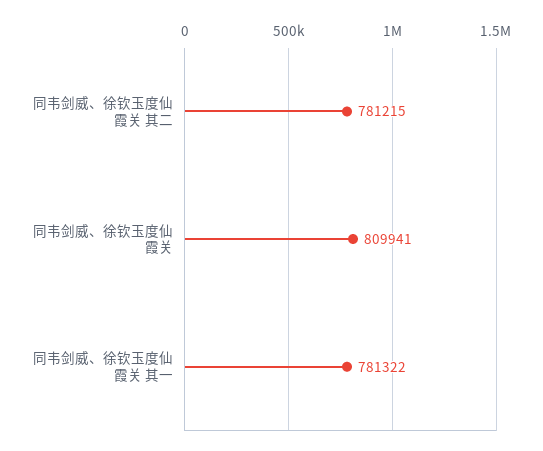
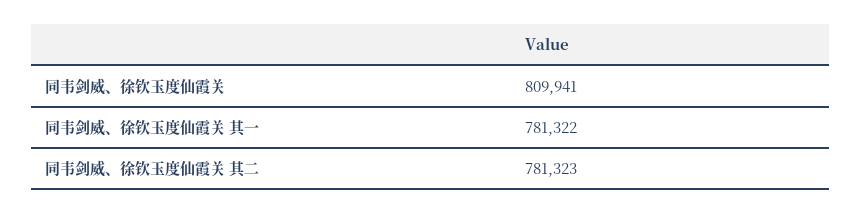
同韦剑威、徐钦玉度仙霞关 其二: 781215 -> 781323

